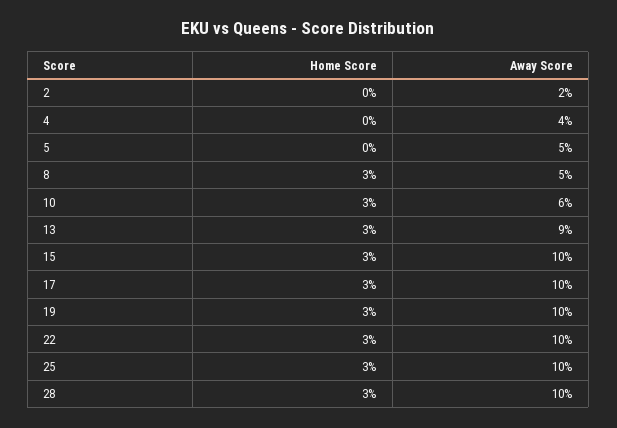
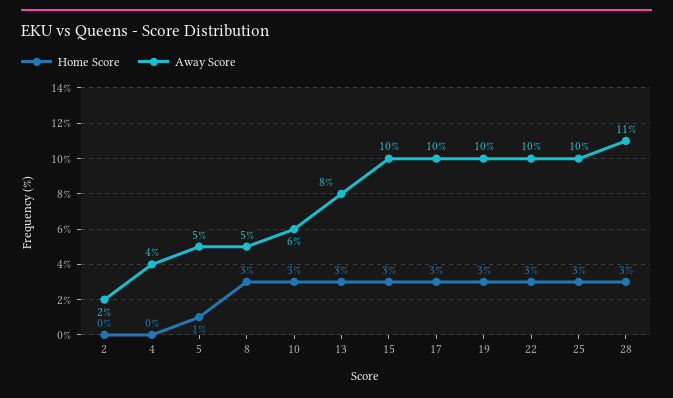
Home Score, 5: 0 -> 1
Away Score, 13: 9 -> 8
Away Score, 28: 10 -> 11

